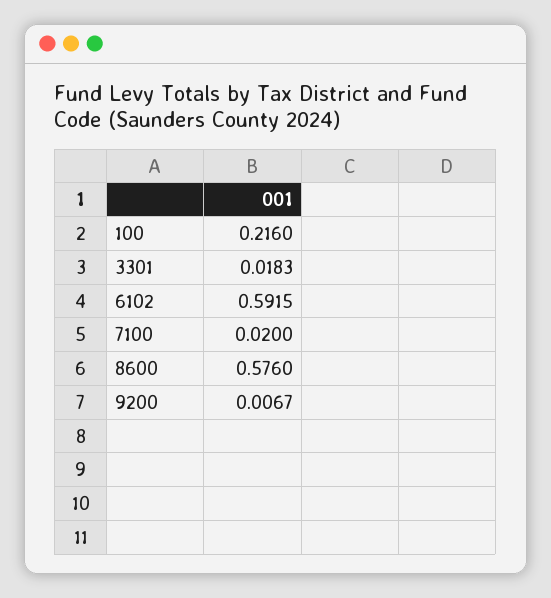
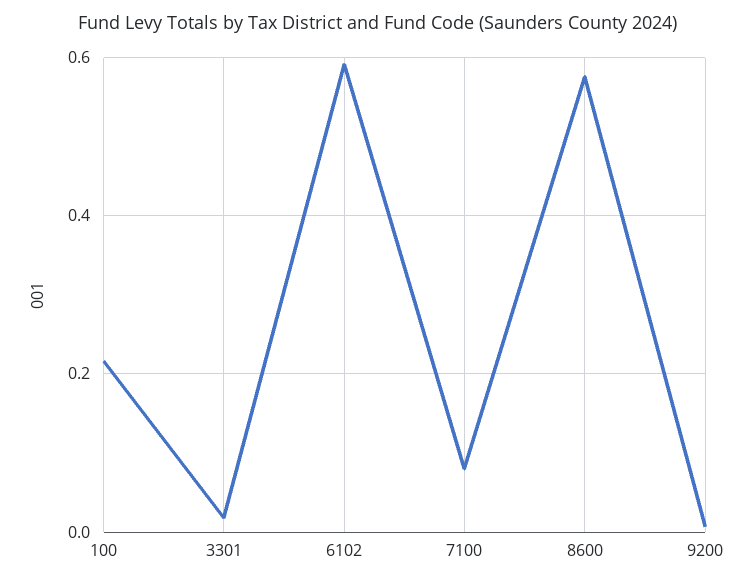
7100: 0.02 -> 0.08

